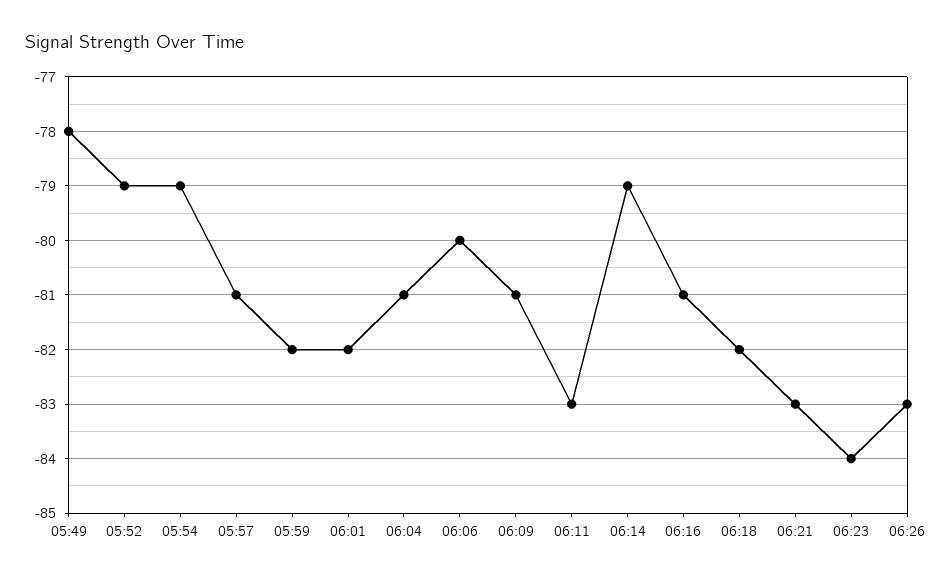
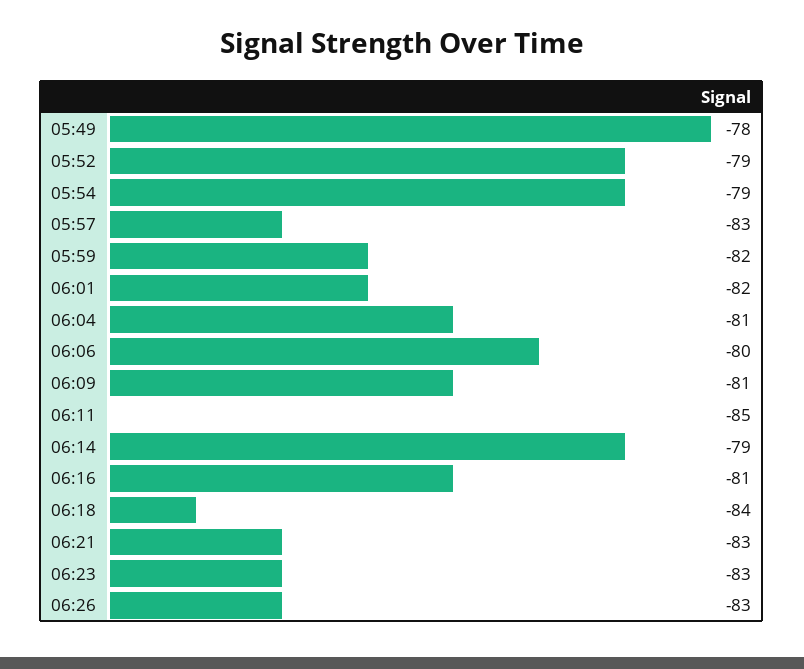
05:57: -81 -> -83
06:11: -83 -> -85
06:18: -82 -> -84
06:23: -84 -> -83

